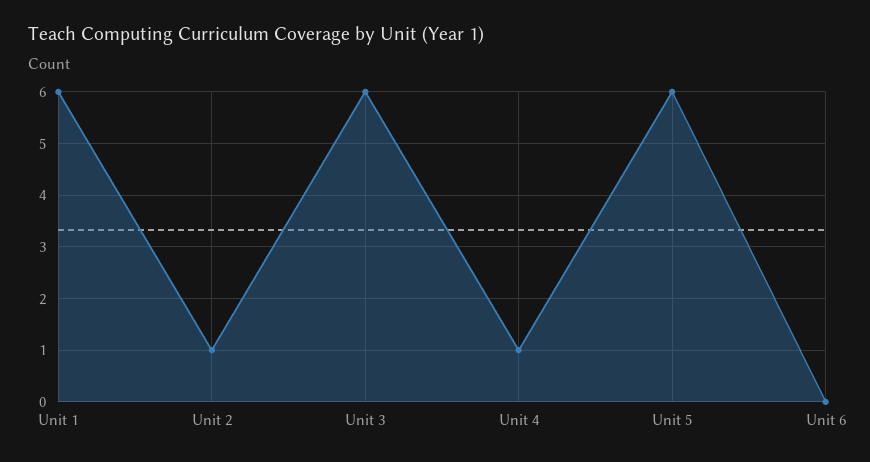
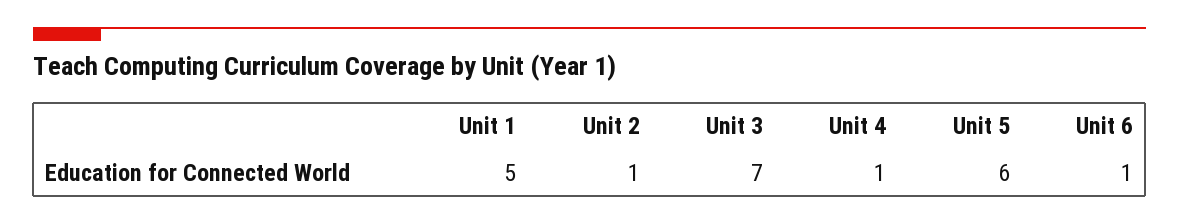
Unit 1: 6 -> 5
Unit 3: 6 -> 7
Unit 6: 0 -> 1

